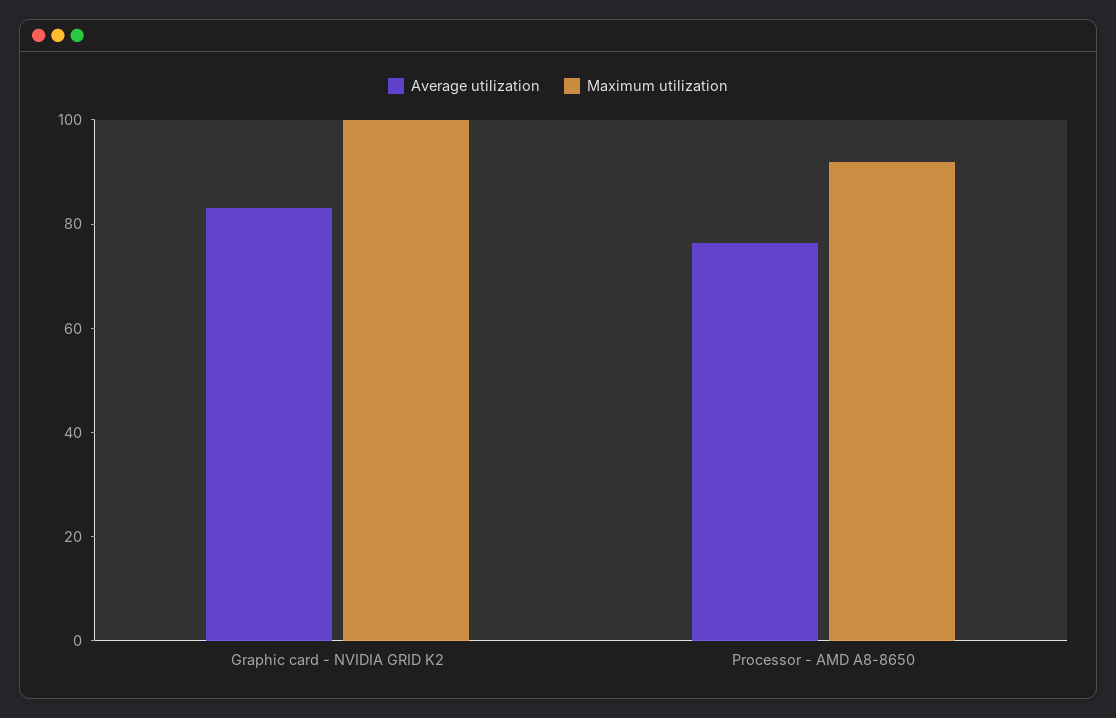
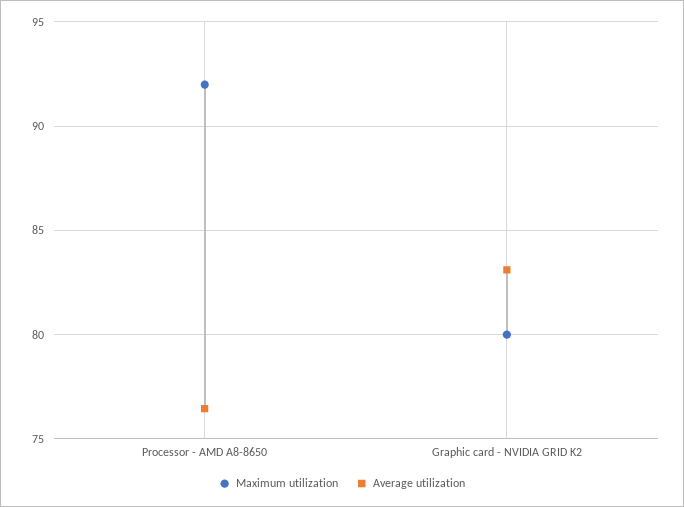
Maximum utilization, Graphic card - NVIDIA GRID K2: 100 -> 80

